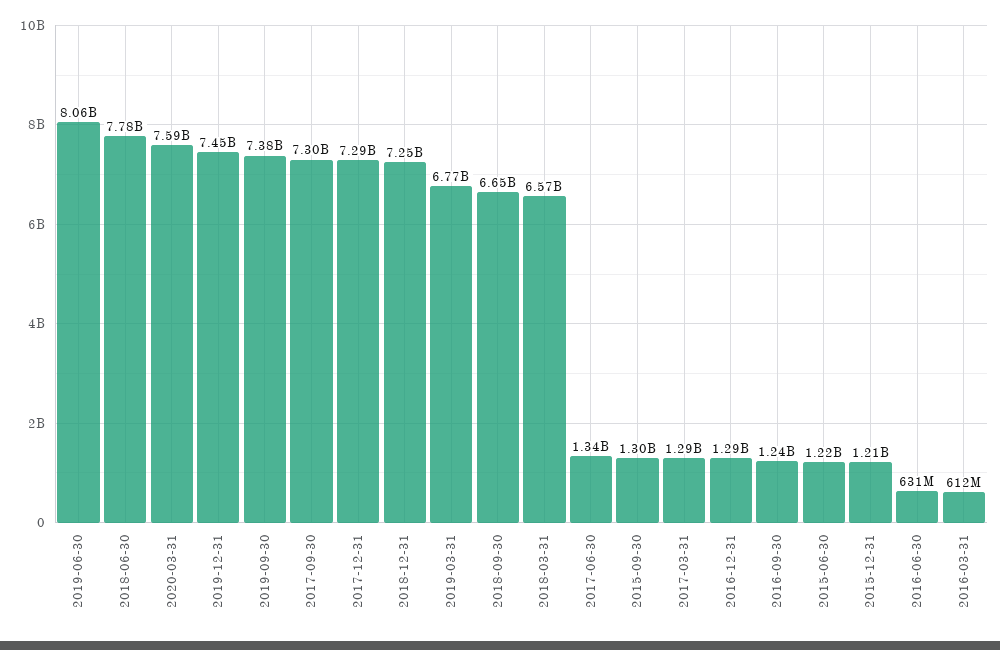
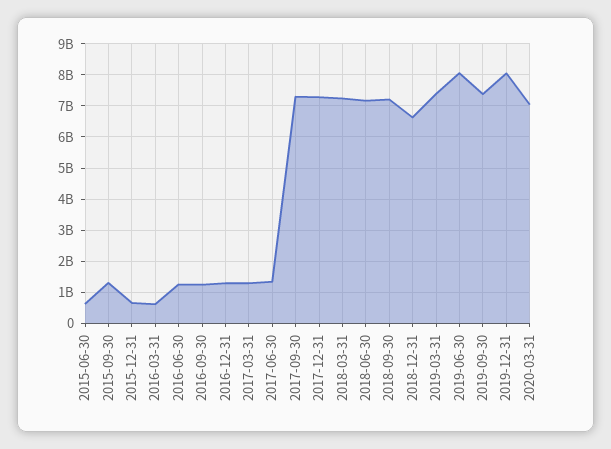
2018-06-30: 7780000000 -> 7200000000
2020-03-31: 7590000000 -> 7000000000
2019-12-31: 7450000000 -> 8000000000
2018-12-31: 7250000000 -> 6600000000
2019-03-31: 6770000000 -> 7400000000
2018-09-30: 6650000000 -> 7200000000
2018-03-31: 6570000000 -> 7200000000
2015-06-30: 1220000000 -> 600000000
2015-12-31: 1210000000 -> 600000000
2016-06-30: 631000000 -> 1200000000

